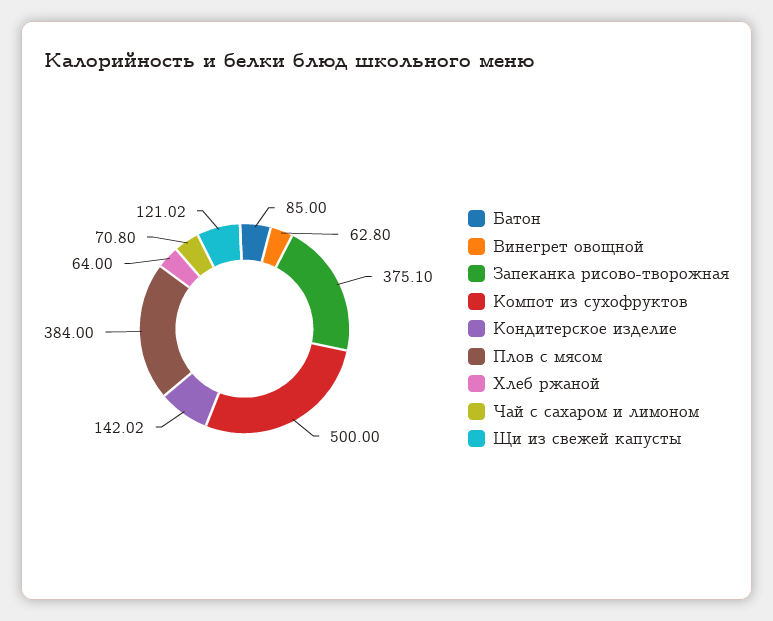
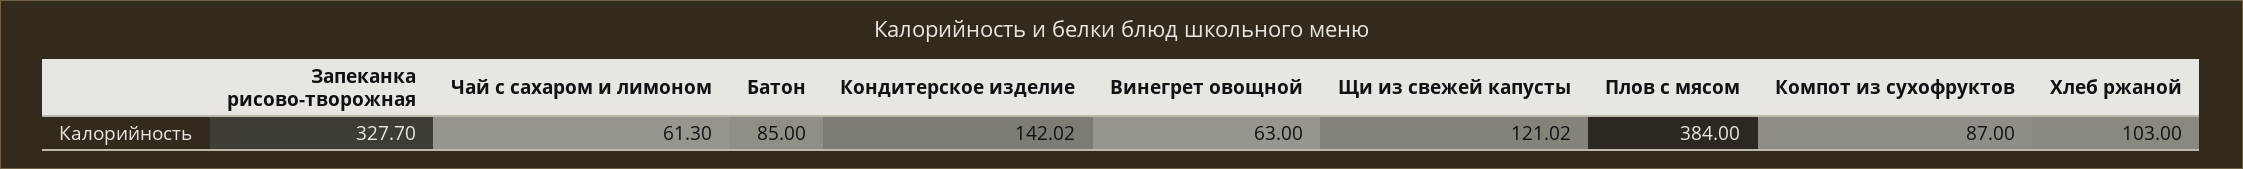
Винегрет овощной: 62.8 -> 63
Запеканка рисово-творожная: 375.1 -> 327.7
Компот из сухофруктов: 500 -> 87
Хлеб ржаной: 64 -> 103
Чай с сахаром и лимоном: 70.8 -> 61.3

